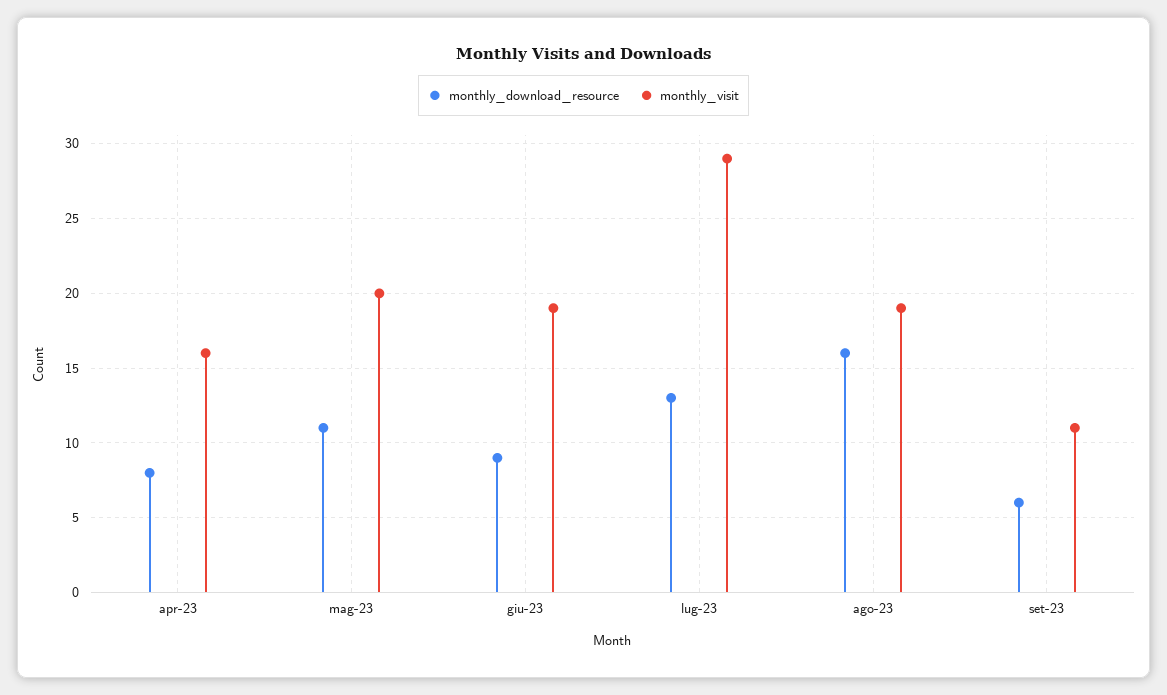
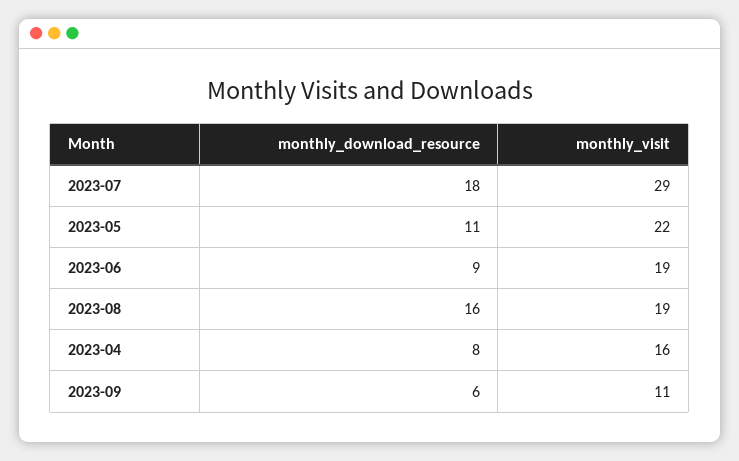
monthly_visit, mag-23: 20 -> 22
monthly_download_resource, lug-23: 13 -> 18

